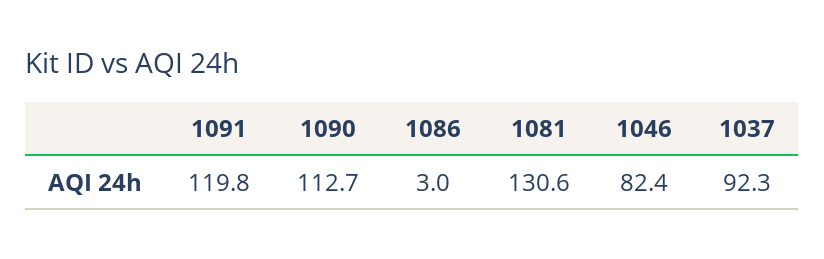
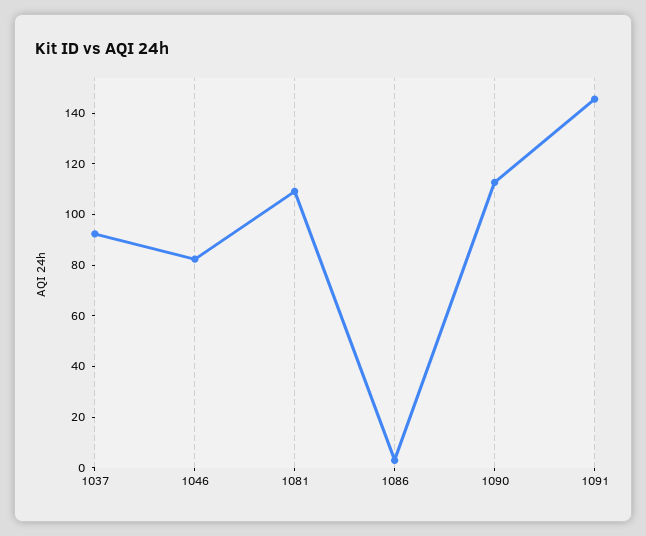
1091: 119.8 -> 145
1081: 130.6 -> 110

